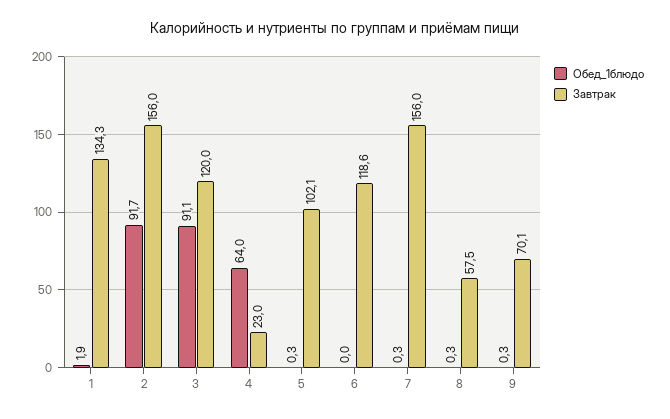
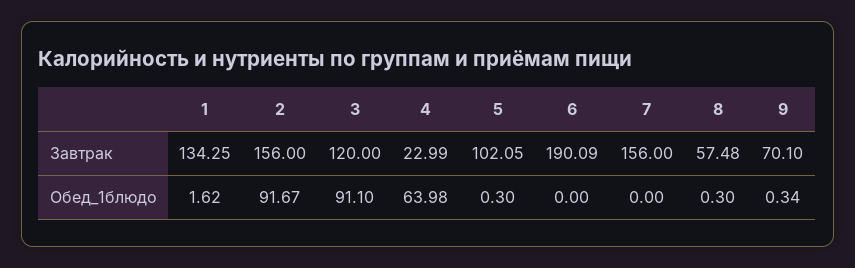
Обед_1блюдо, 1: 1.9 -> 1.62
Завтрак, 6: 118.6 -> 190.09
Обед_1блюдо, 7: 0.3 -> 0

